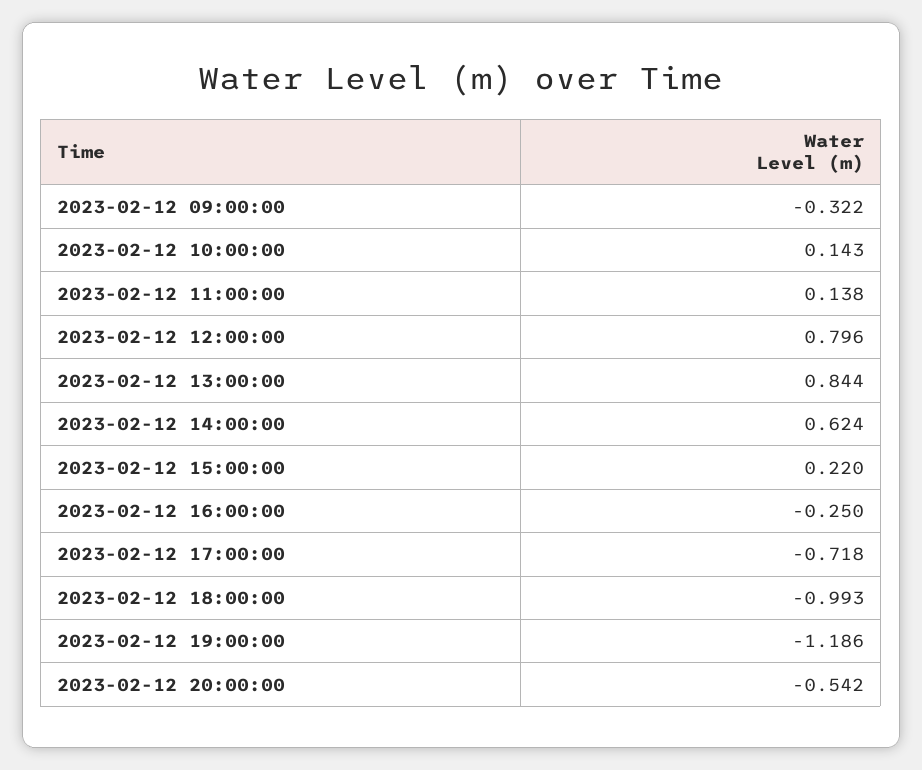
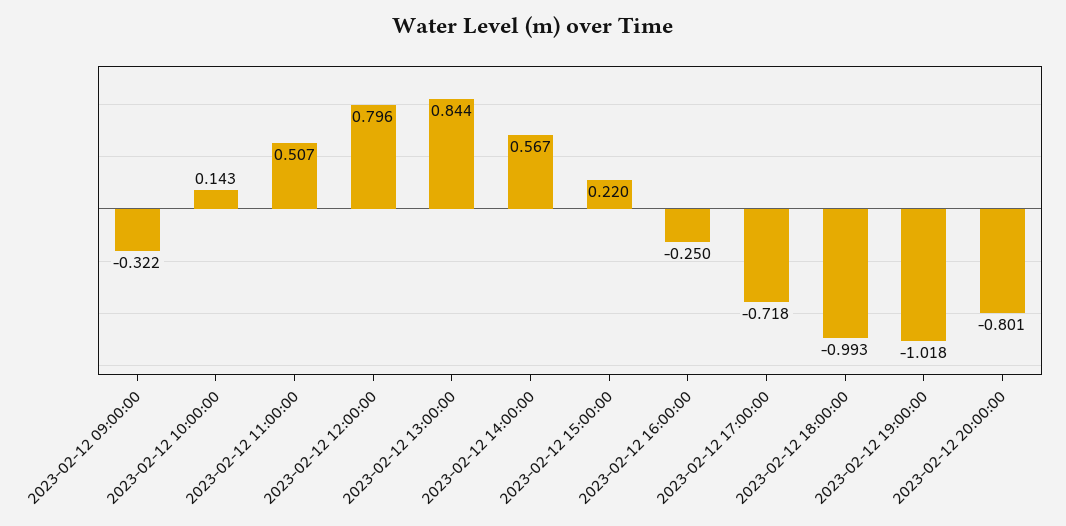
2023-02-12 11:00:00: 0.138 -> 0.507
2023-02-12 14:00:00: 0.624 -> 0.567
2023-02-12 19:00:00: -1.186 -> -1.018
2023-02-12 20:00:00: -0.542 -> -0.801

